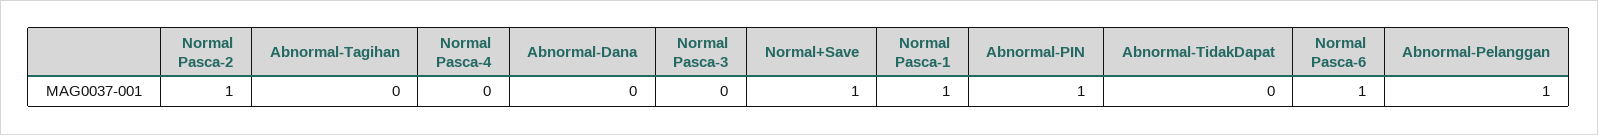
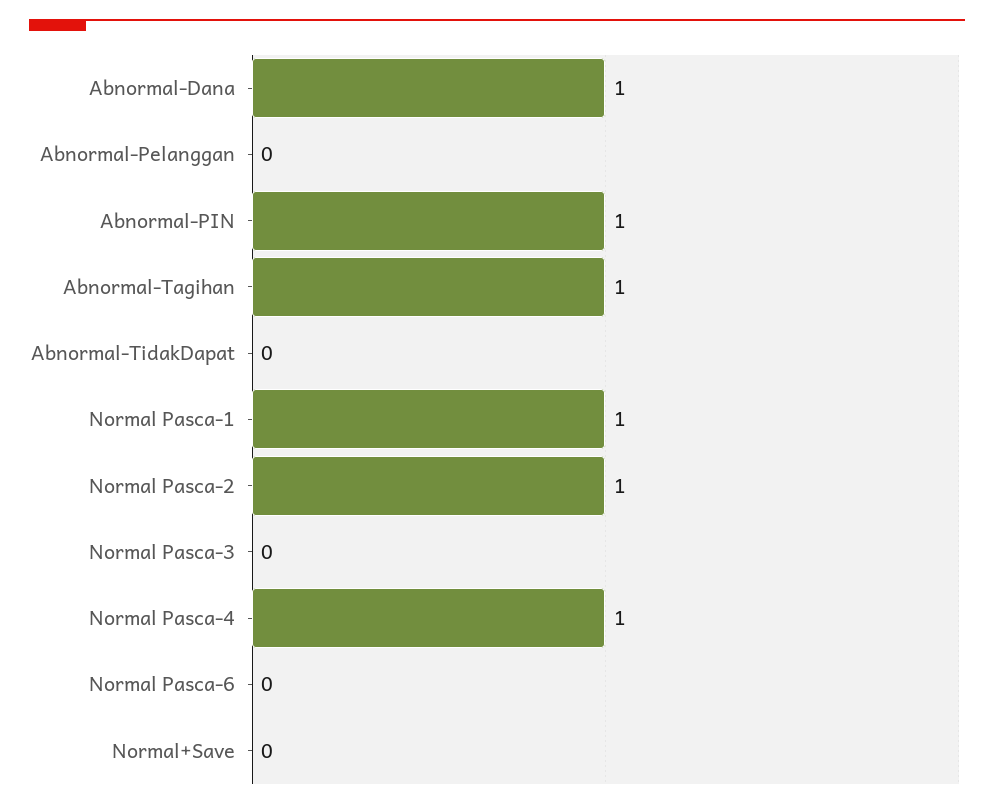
Abnormal-Tagihan: 0 -> 1
Normal Pasca-4: 0 -> 1
Abnormal-Dana: 0 -> 1
Normal+Save: 1 -> 0
Normal Pasca-6: 1 -> 0
Abnormal-Pelanggan: 1 -> 0

